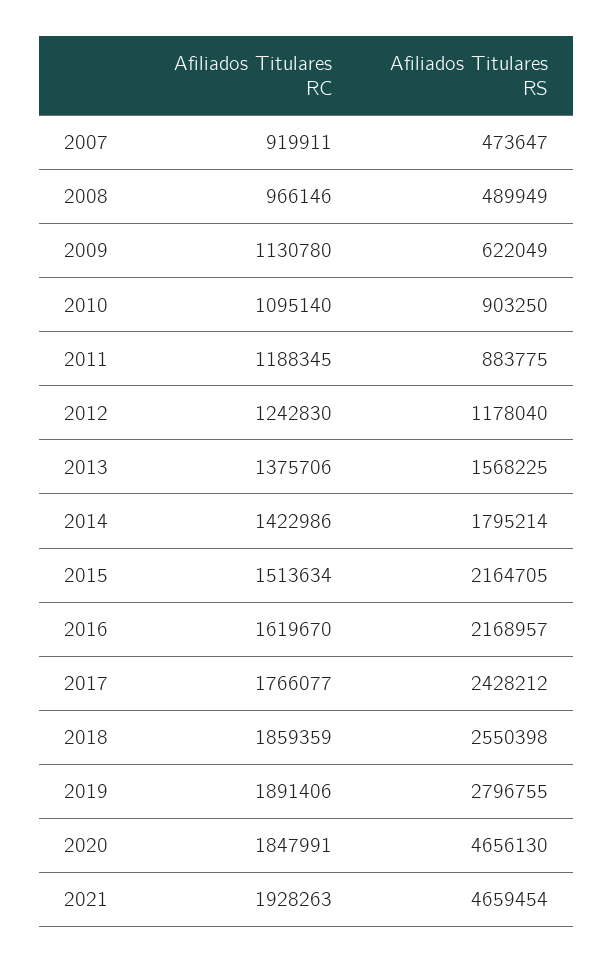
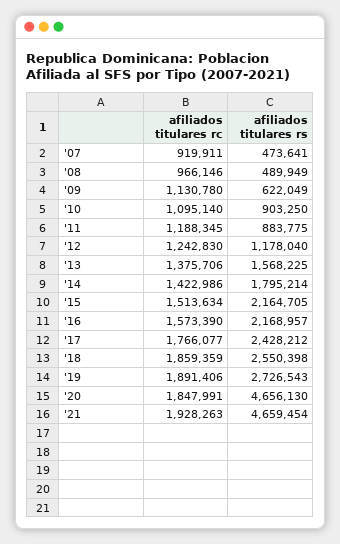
Afiliados Titulares RS, 2007: 473647 -> 473641
Afiliados Titulares RC, 2016: 1619670 -> 1573390
Afiliados Titulares RS, 2019: 2796755 -> 2726543

